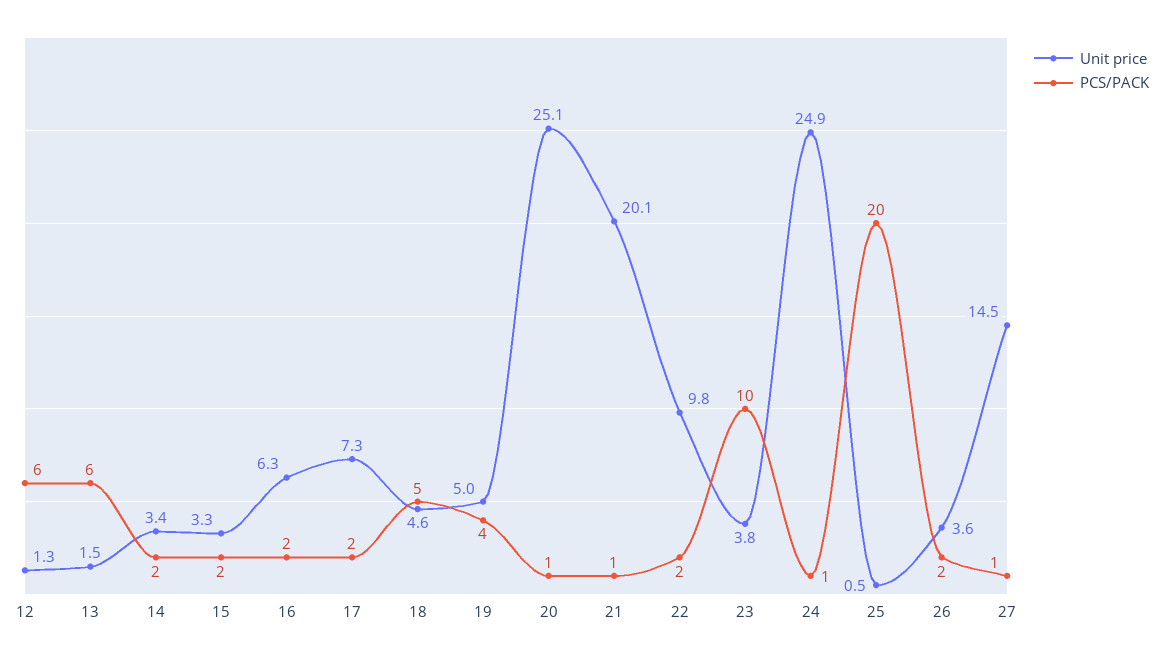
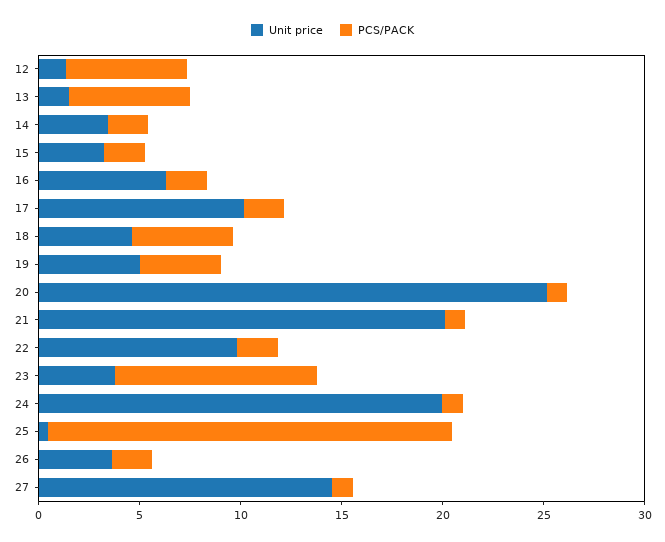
Unit price, 17: 7.3 -> 10
Unit price, 24: 24.9 -> 20

